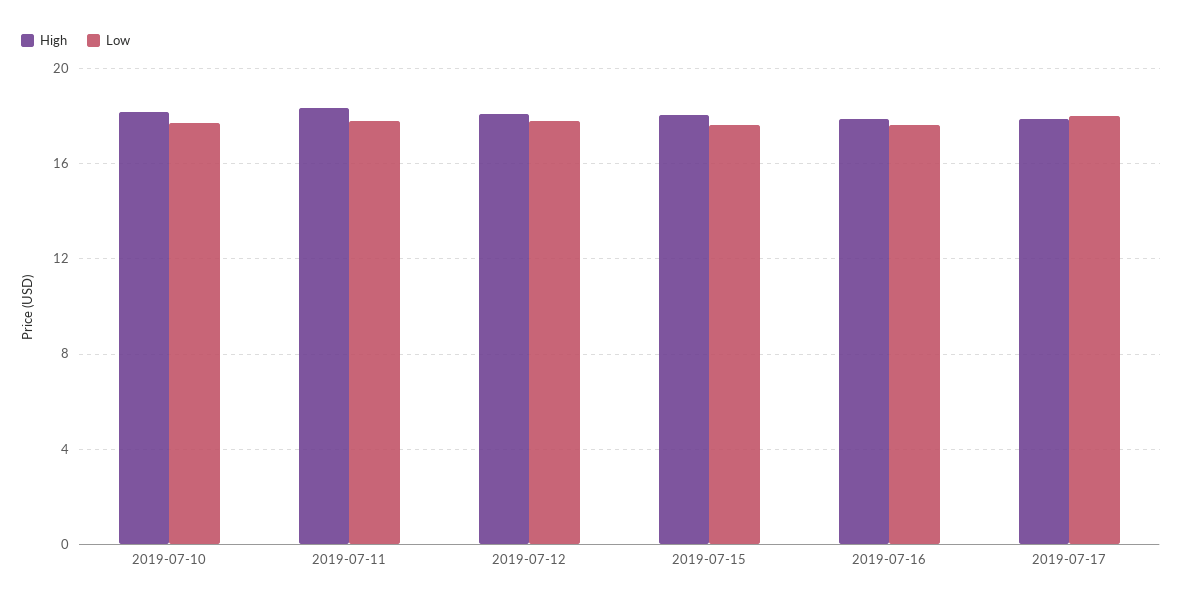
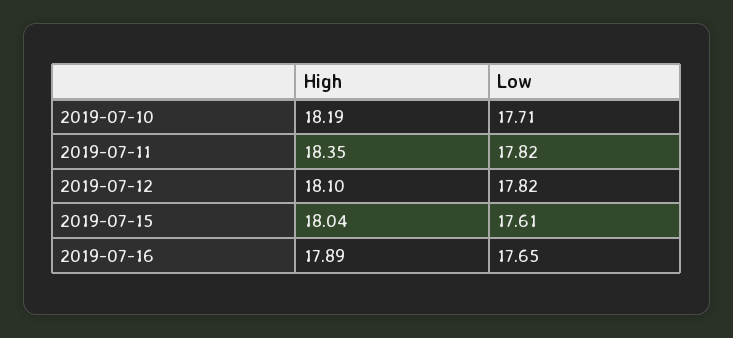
High, 2019-07-17: 18 -> none
Low, 2019-07-17: 18 -> none

